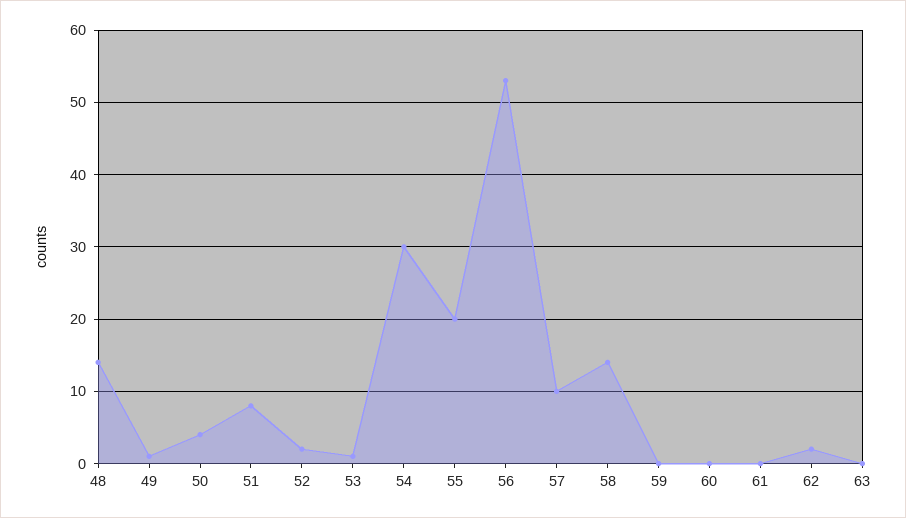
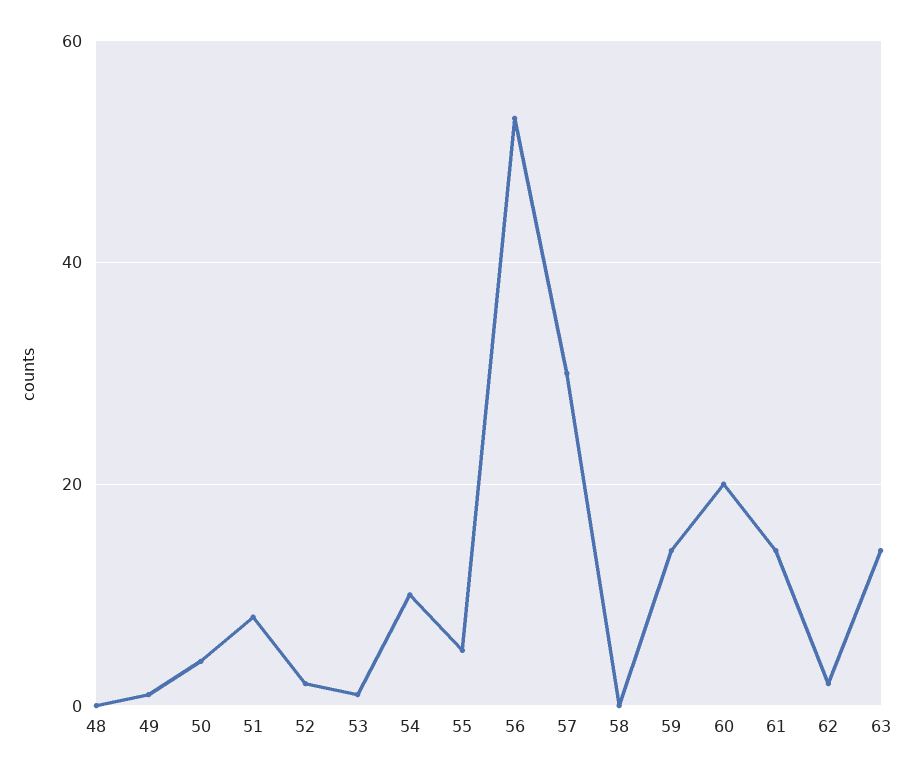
48: 14 -> 0
54: 30 -> 10
55: 20 -> 5
57: 10 -> 30
58: 14 -> 0
59: 0 -> 15
60: 0 -> 20
61: 0 -> 15
63: 0 -> 15

